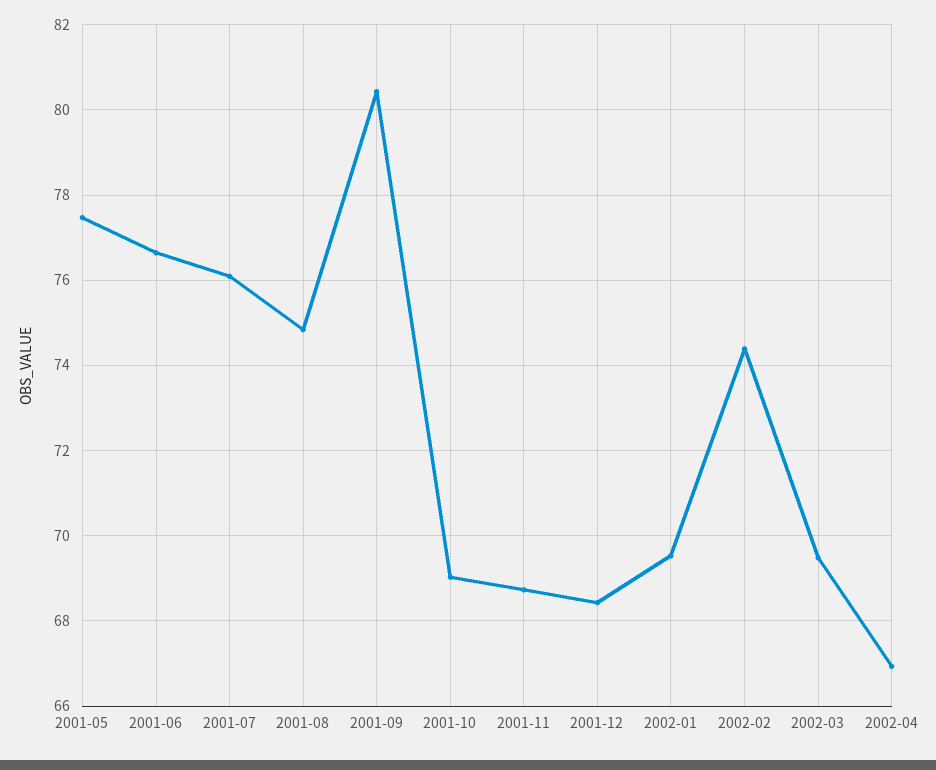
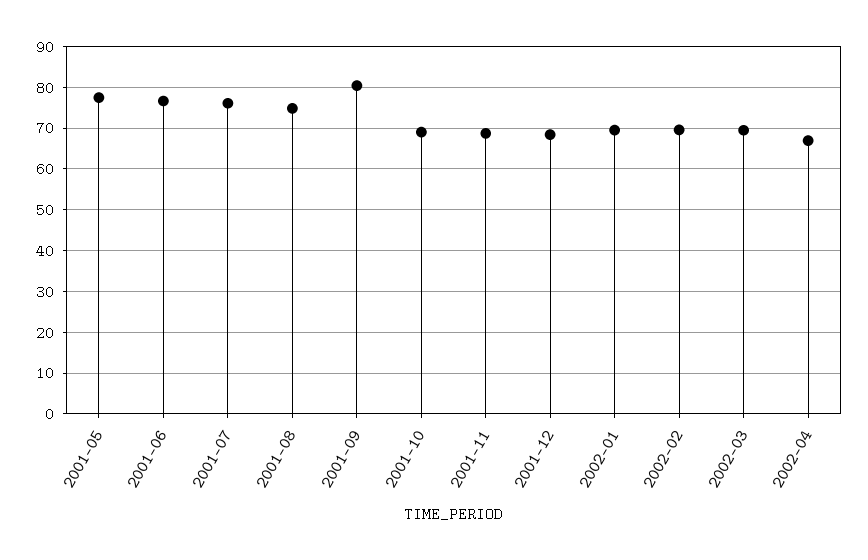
2002-02: 74.4 -> 70

